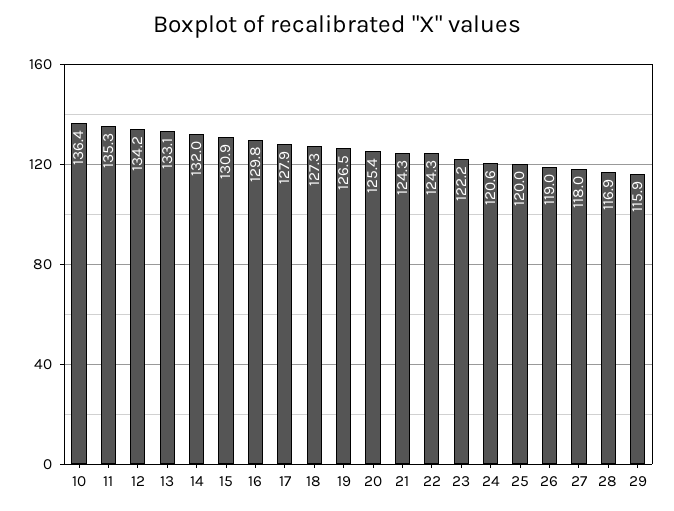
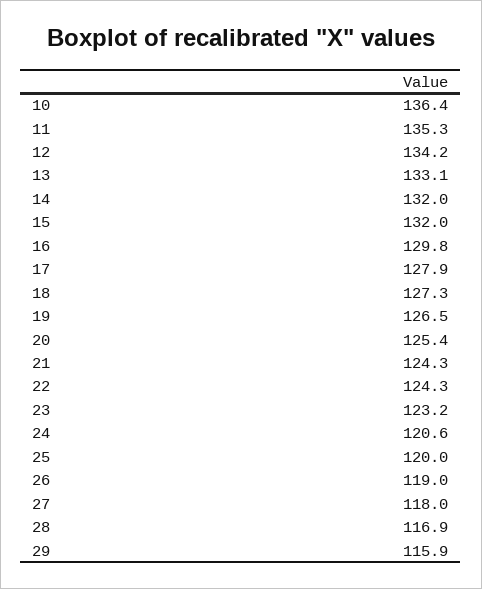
15: 130.9 -> 132
23: 122.2 -> 123.2

